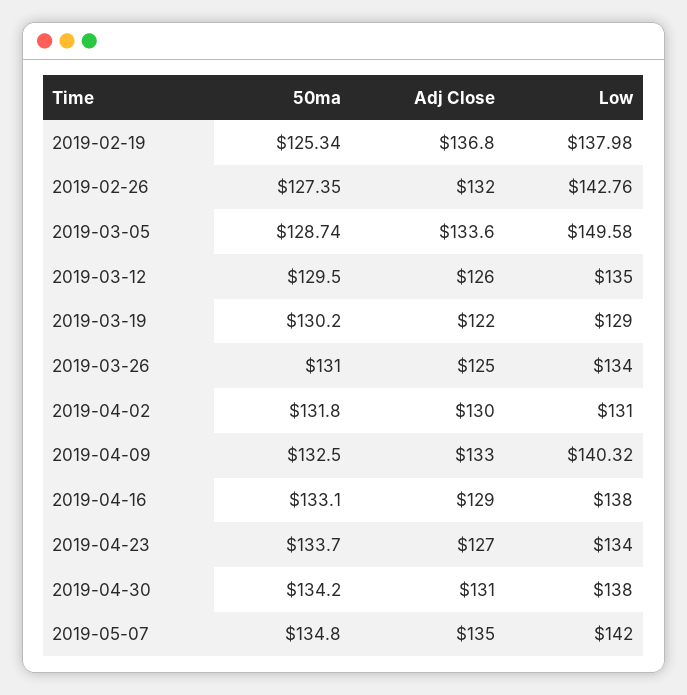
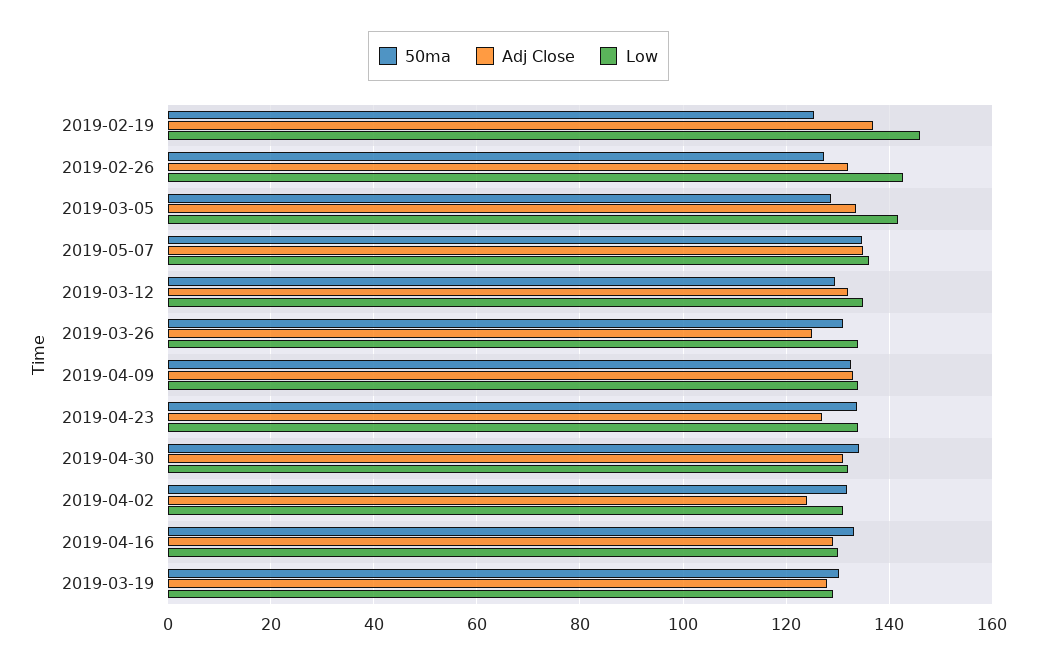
Low, 2019-02-19: 137.98 -> 146
Low, 2019-03-05: 149.58 -> 142
Adj Close, 2019-03-12: 126 -> 132
Adj Close, 2019-03-19: 122 -> 128
Adj Close, 2019-04-02: 130 -> 124
Low, 2019-04-09: 140.32 -> 134
Low, 2019-04-16: 138 -> 130
Low, 2019-04-30: 138 -> 132
Low, 2019-05-07: 142 -> 136

